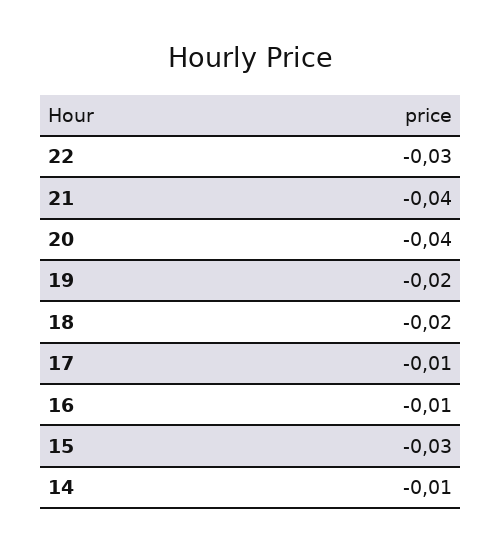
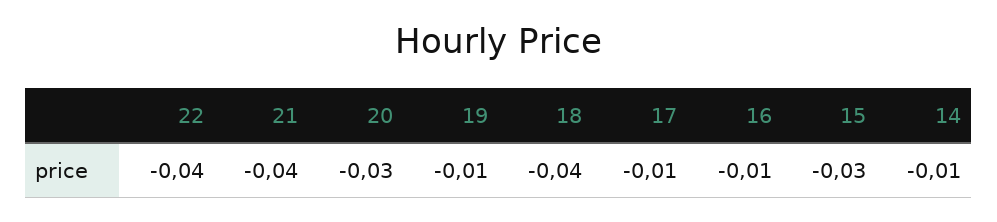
22: -0.03 -> -0.04
20: -0.04 -> -0.03
19: -0.02 -> -0.01
18: -0.02 -> -0.04

